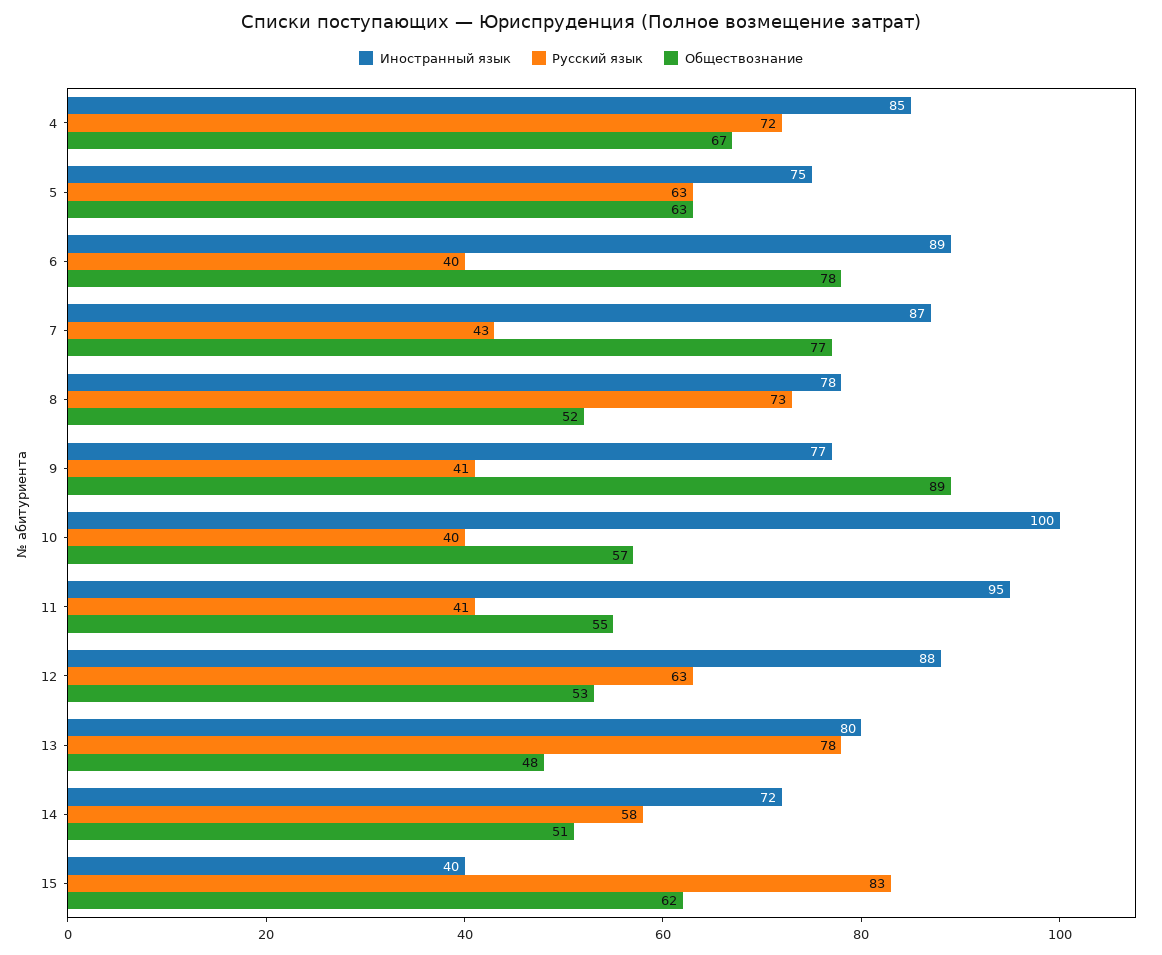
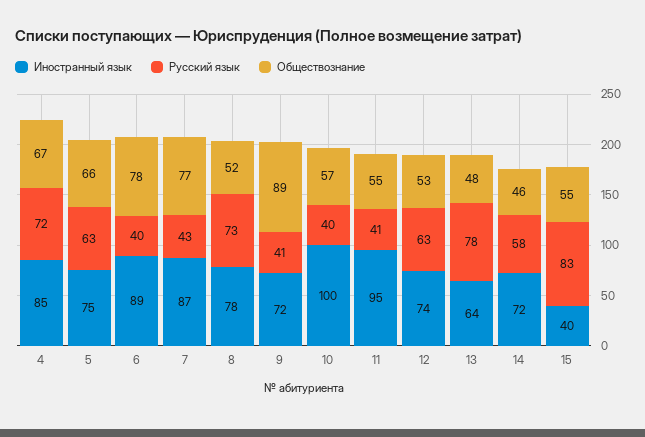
Обществознание, 5: 63 -> 66
Иностранный язык, 9: 77 -> 72
Иностранный язык, 12: 88 -> 74
Иностранный язык, 13: 80 -> 64
Обществознание, 14: 51 -> 46
Обществознание, 15: 62 -> 55

